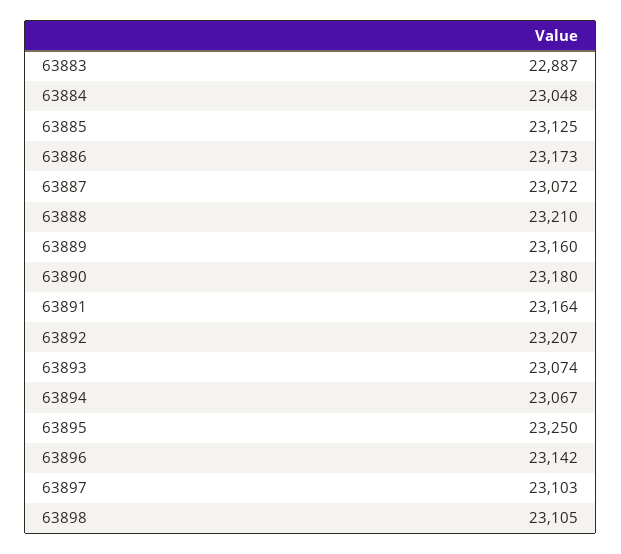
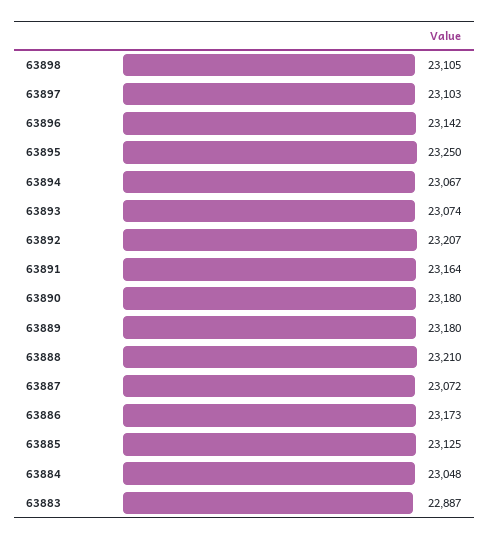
63889: 23160 -> 23180

